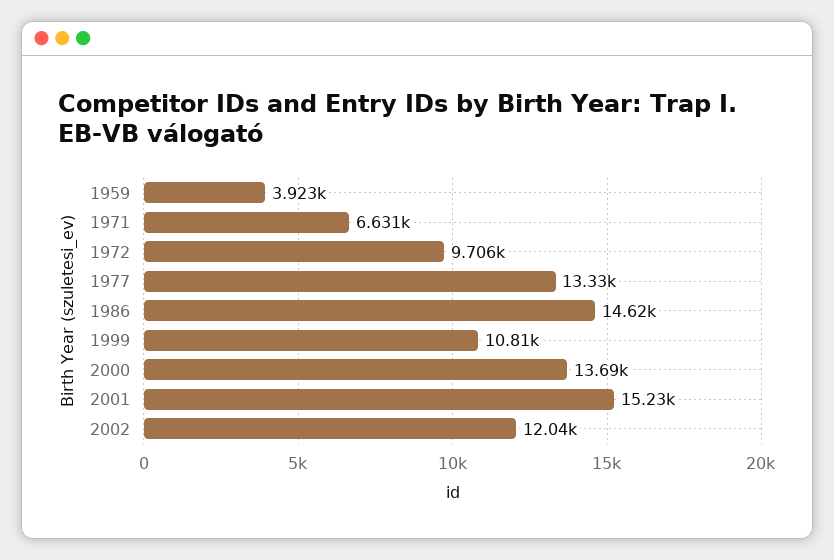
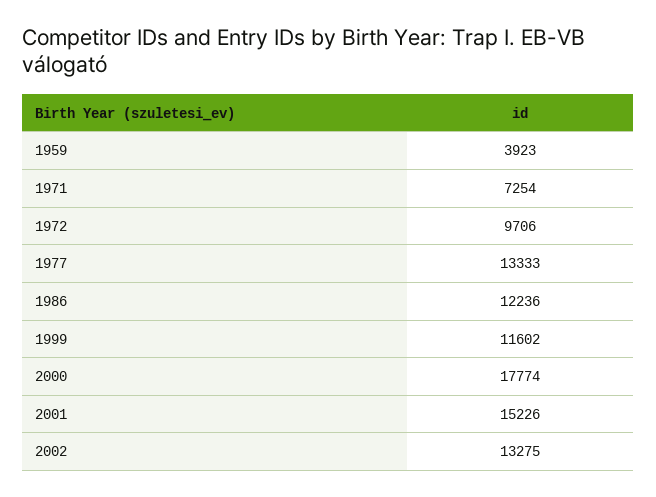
1971: 6631 -> 7254
1986: 14620 -> 12236
1999: 10810 -> 11602
2000: 13690 -> 17774
2002: 12040 -> 13275

